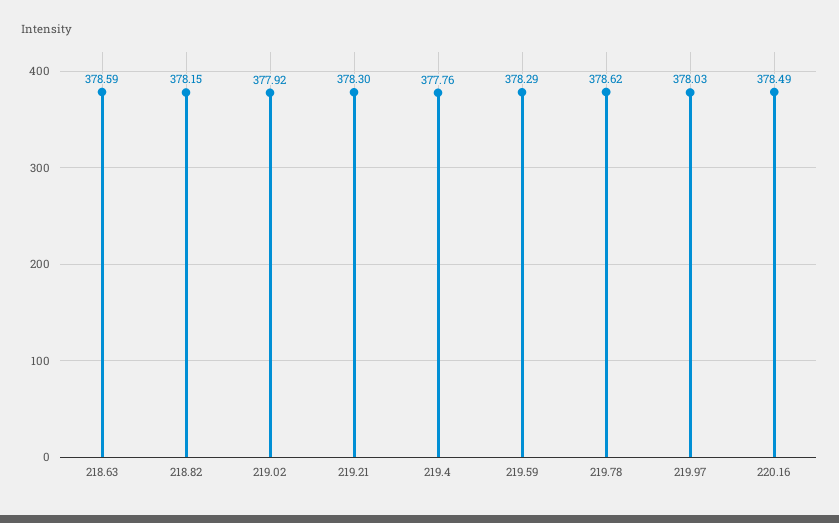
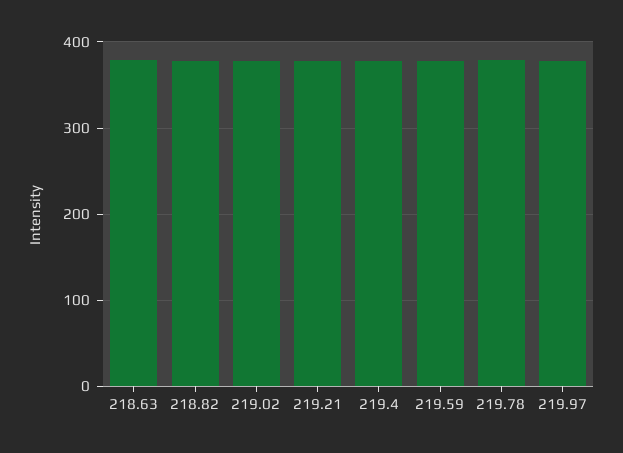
220.16: 378.49 -> none

